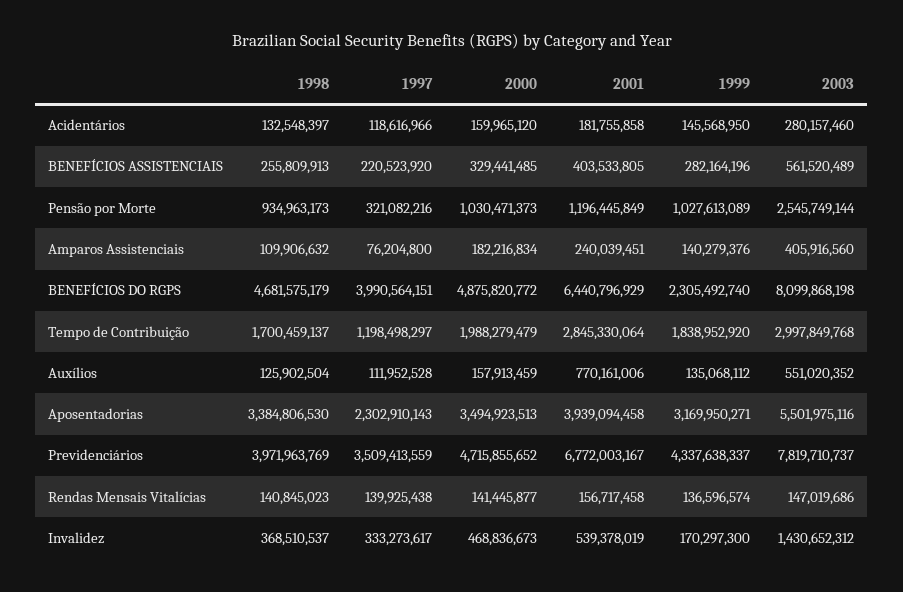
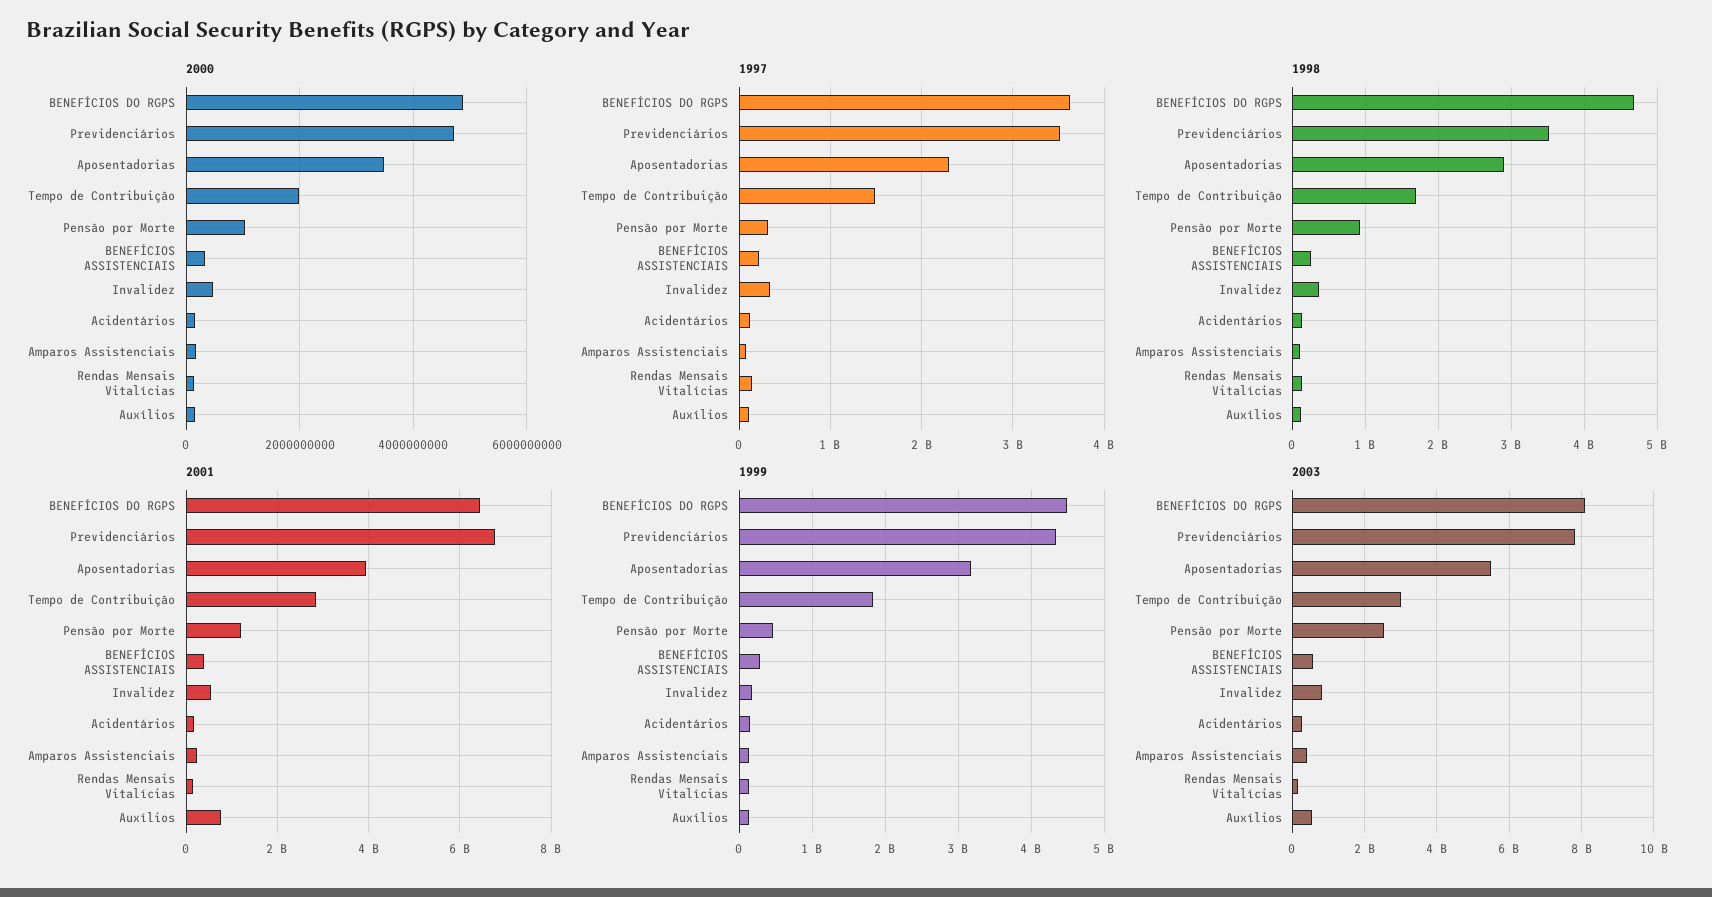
1999, Pensão por Morte: 1027613089 -> 500000000
1997, BENEFÍCIOS DO RGPS: 3990564151 -> 3600000000
1999, BENEFÍCIOS DO RGPS: 2305492740 -> 4500000000
1997, Tempo de Contribuição: 1198498297 -> 1500000000
1998, Aposentadorias: 3384806530 -> 2900000000
1998, Previdenciários: 3971963769 -> 3500000000
2003, Invalidez: 1430652312 -> 800000000

